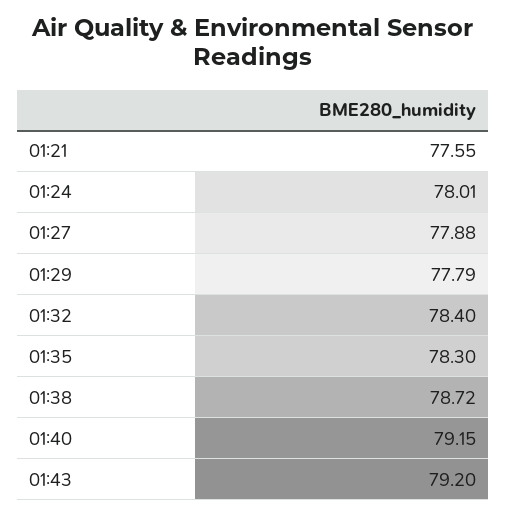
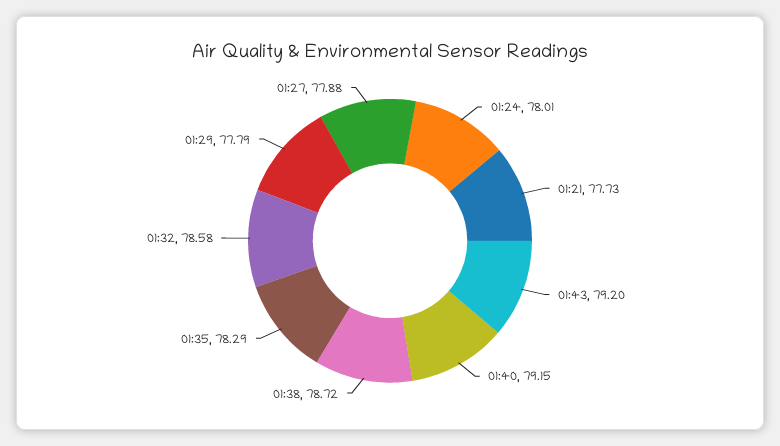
01:21: 77.55 -> 77.73
01:32: 78.4 -> 78.58
01:35: 78.3 -> 78.29

